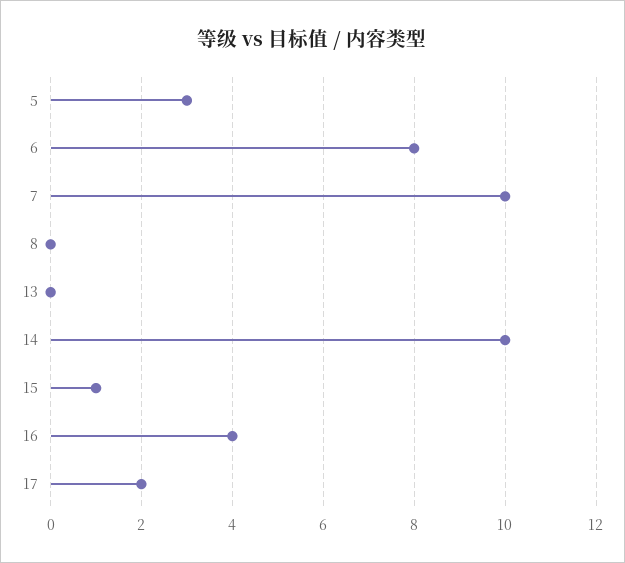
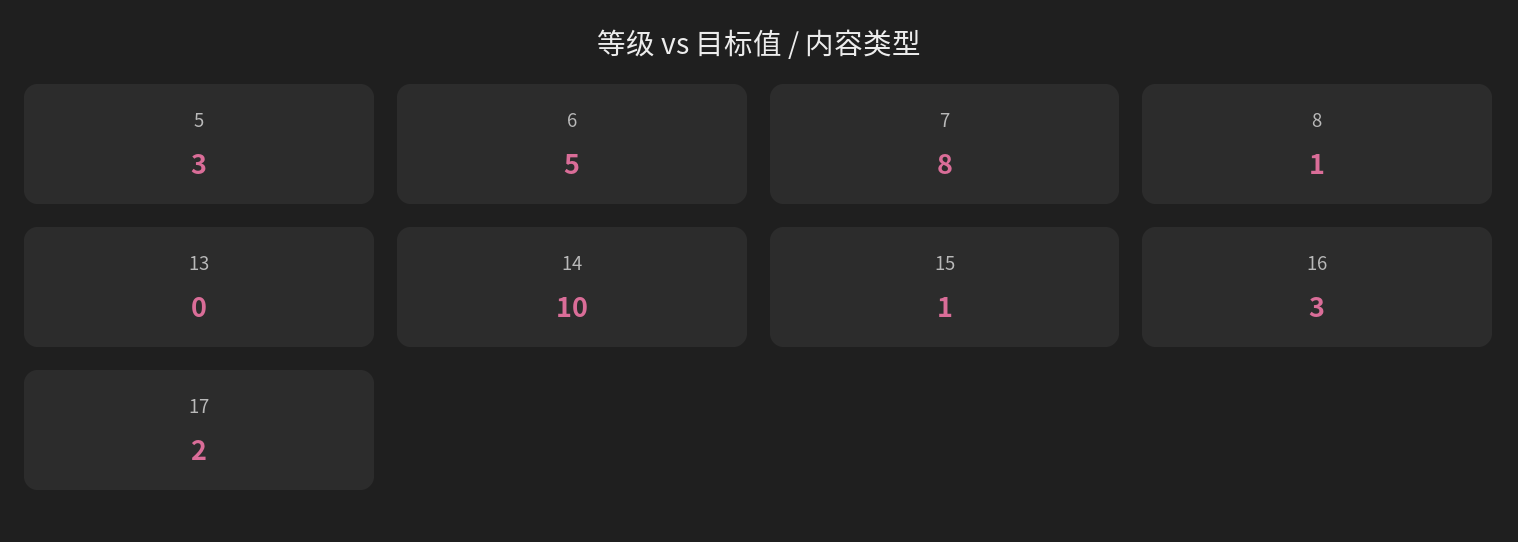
6: 8 -> 5
7: 10 -> 8
8: 0 -> 1
16: 4 -> 3

